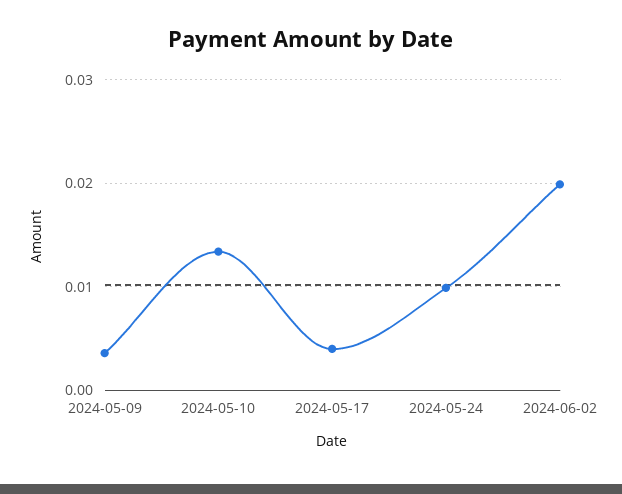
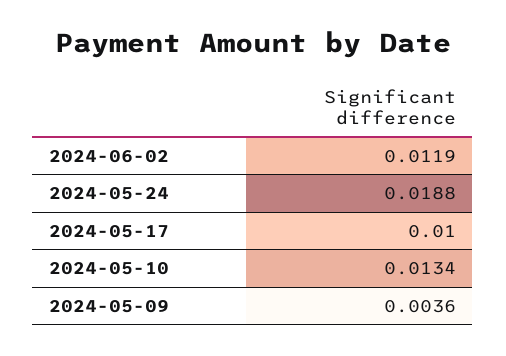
2024-05-17: 0.004 -> 0.01
2024-05-24: 0.01 -> 0.0188
2024-06-02: 0.02 -> 0.0119

